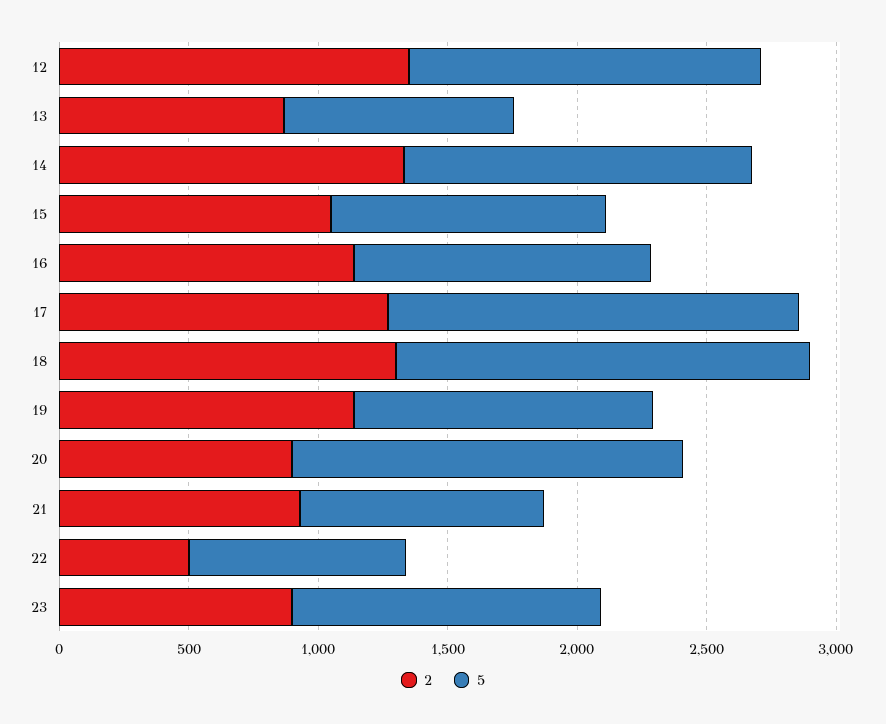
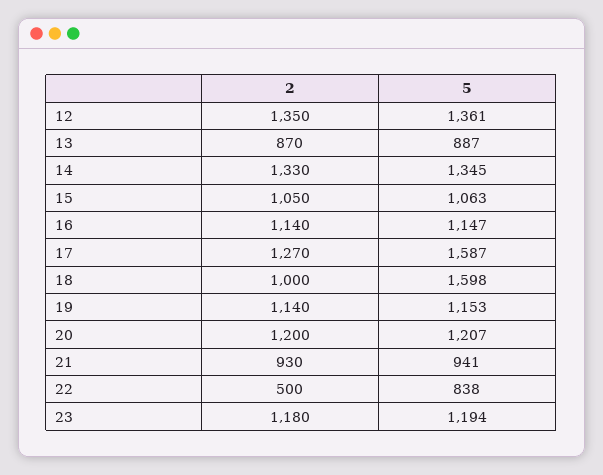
2, 18: 1300 -> 1000
2, 20: 900 -> 1200
5, 20: 1500 -> 1207
2, 23: 900 -> 1180

